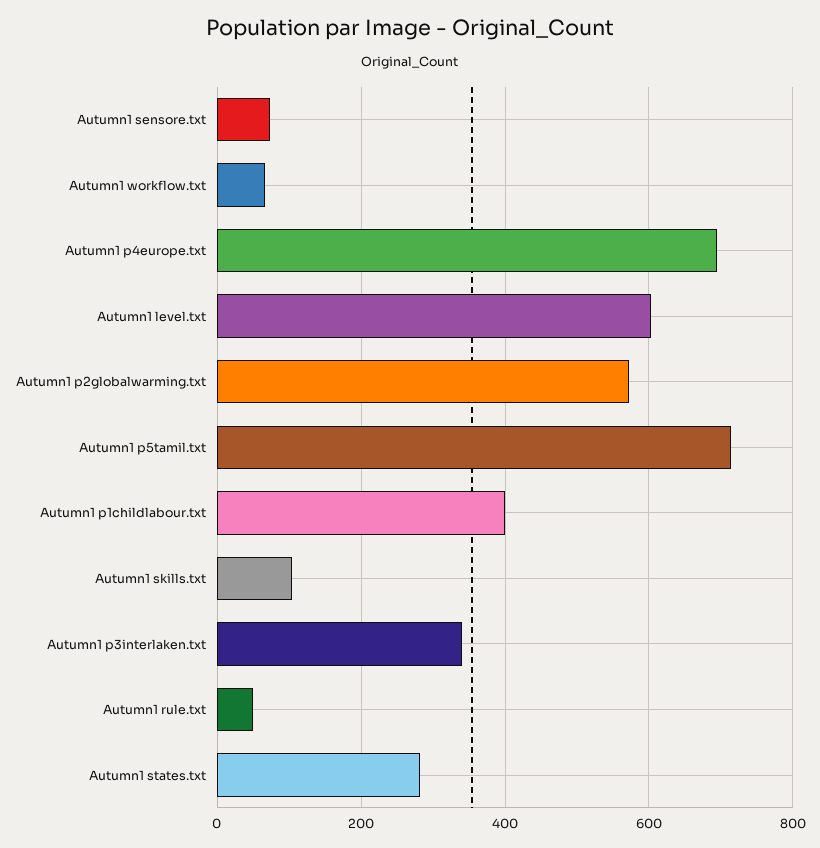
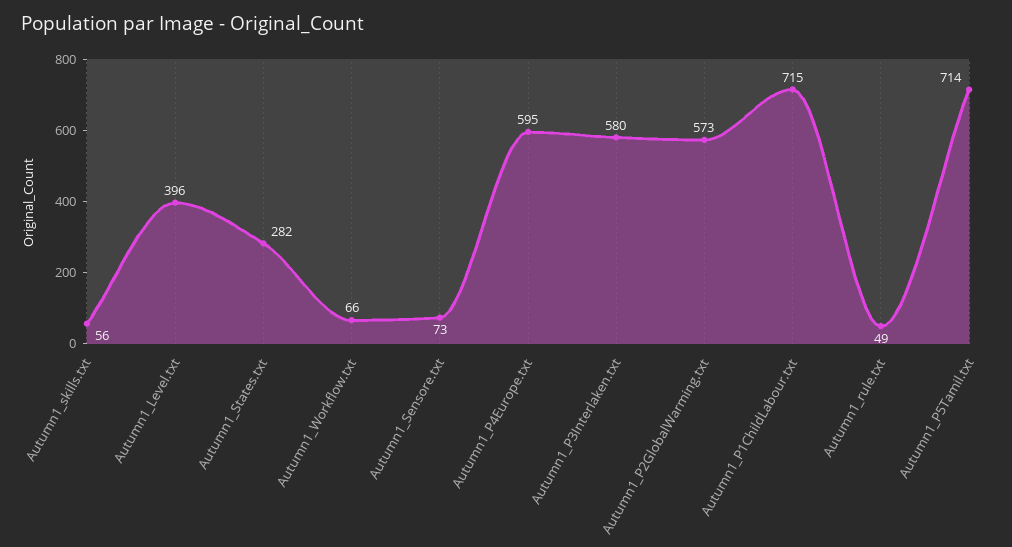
Autumn1 p4europe.txt: 700 -> 595
Autumn1 level.txt: 600 -> 396
Autumn1 p1childlabour.txt: 400 -> 715
Autumn1 skills.txt: 100 -> 56
Autumn1 p3interlaken.txt: 340 -> 580

